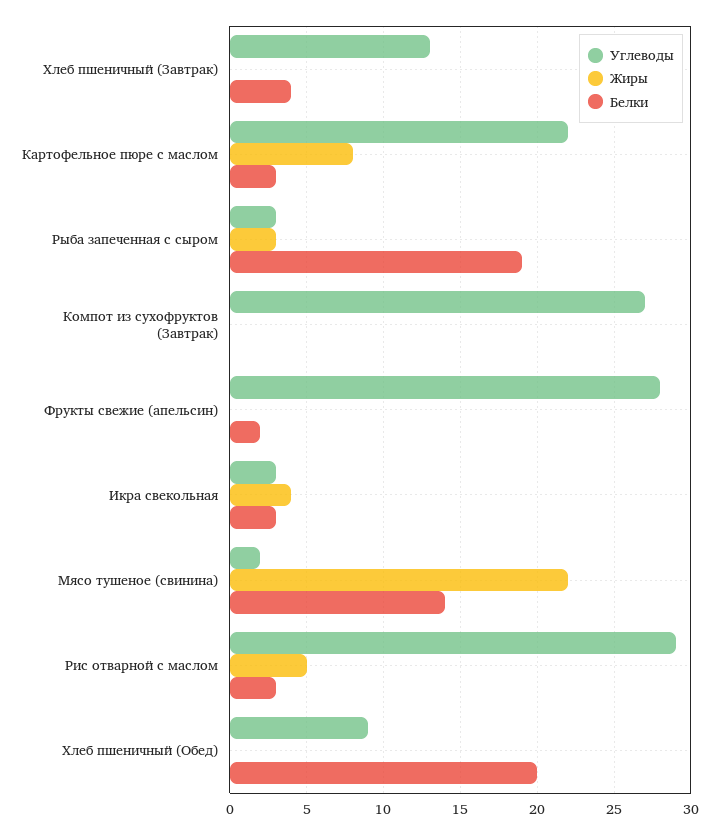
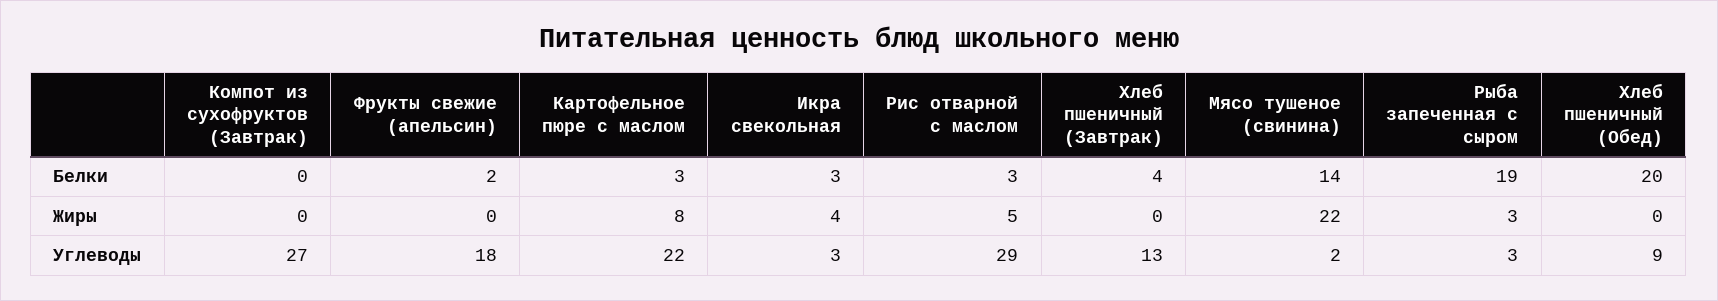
Углеводы, Фрукты свежие (апельсин): 28 -> 18

